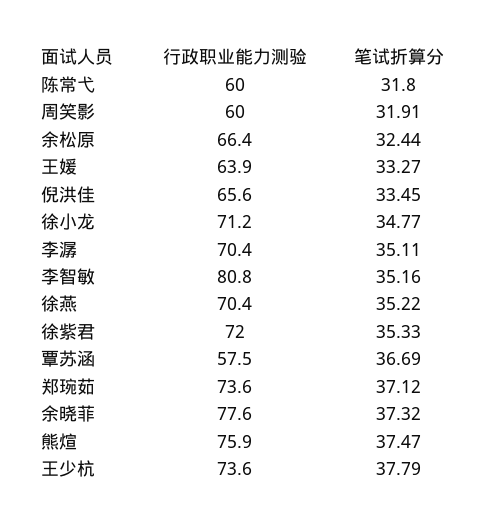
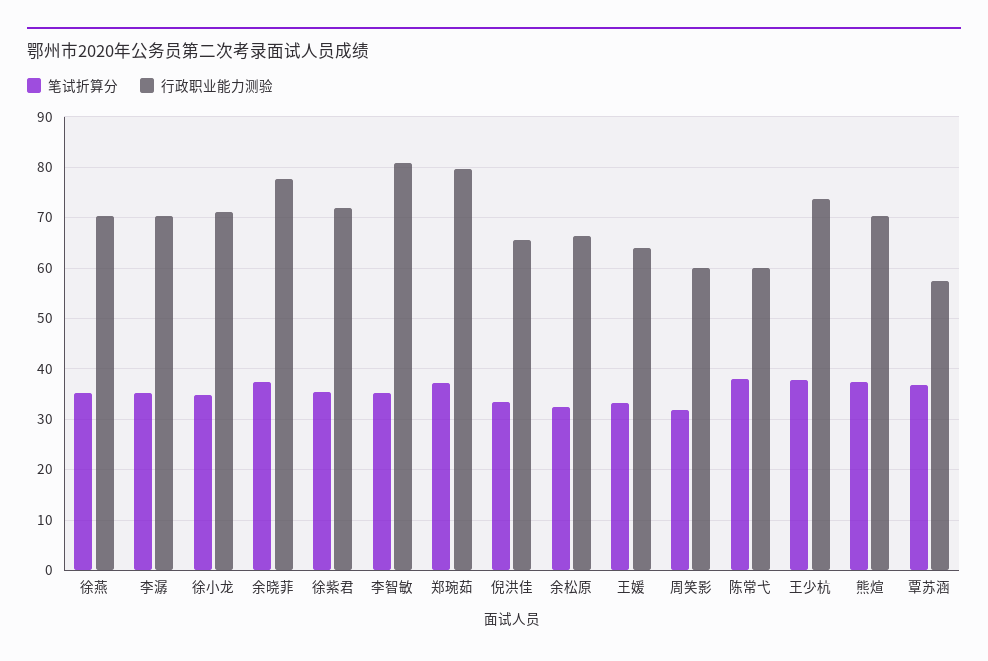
笔试折算分, 陈常弋: 31.8 -> 38
行政职业能力测验, 郑琬茹: 73.6 -> 80
行政职业能力测验, 熊煊: 75.9 -> 70

